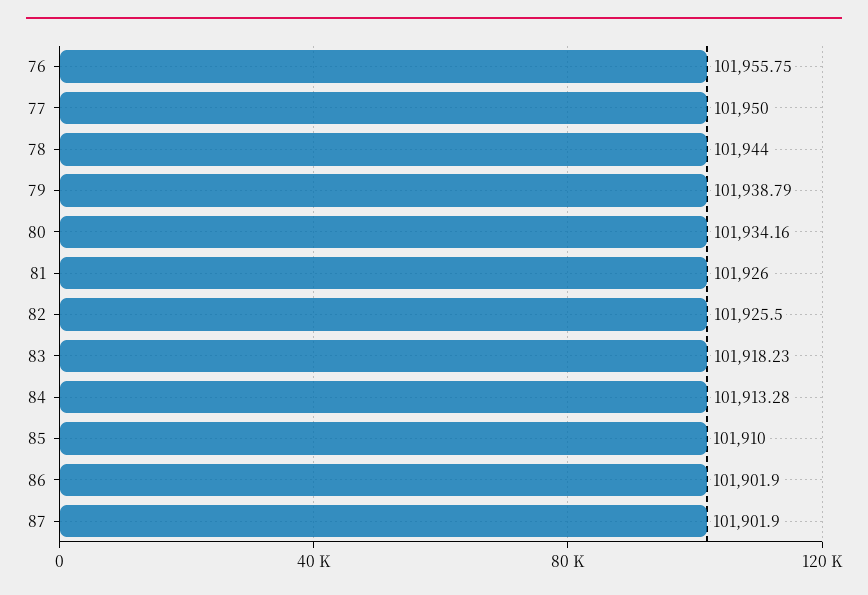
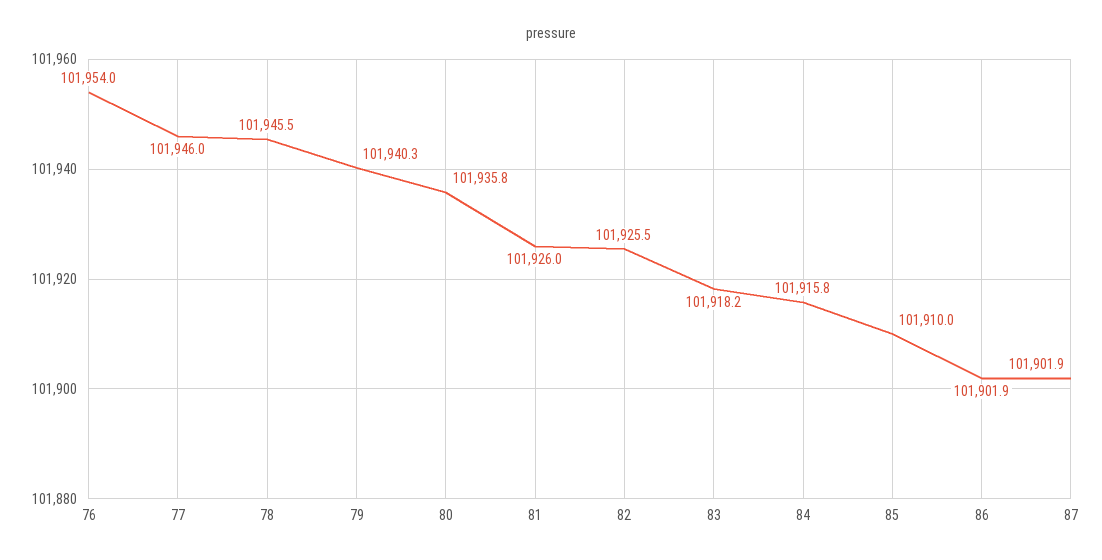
76: 101955.75 -> 101954
77: 101950 -> 101946
78: 101944 -> 101945.5
79: 101938.79 -> 101940.3
80: 101934.16 -> 101935.8
84: 101913.28 -> 101915.8

